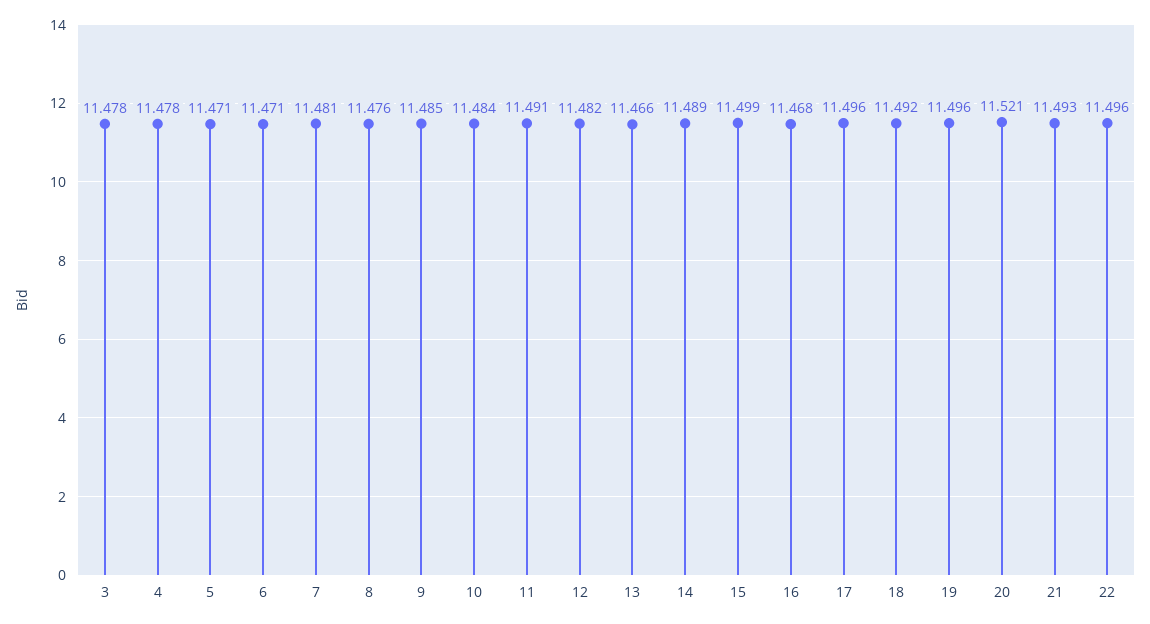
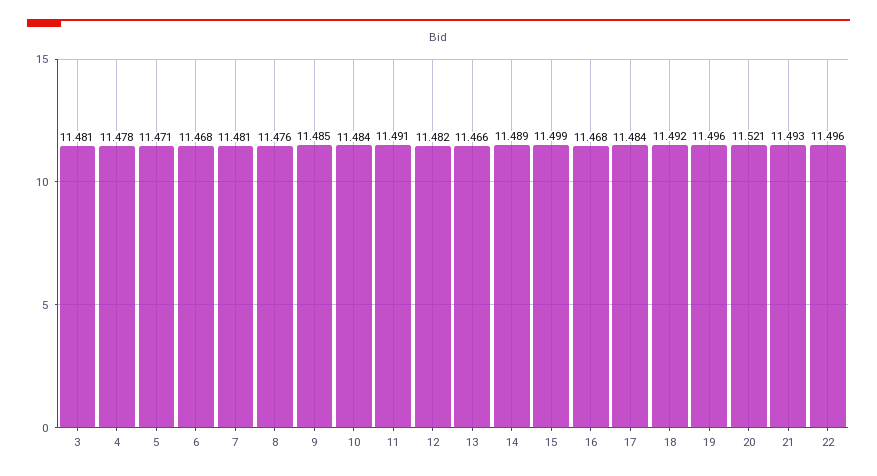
3: 11.478 -> 11.481
6: 11.471 -> 11.468
17: 11.496 -> 11.484

